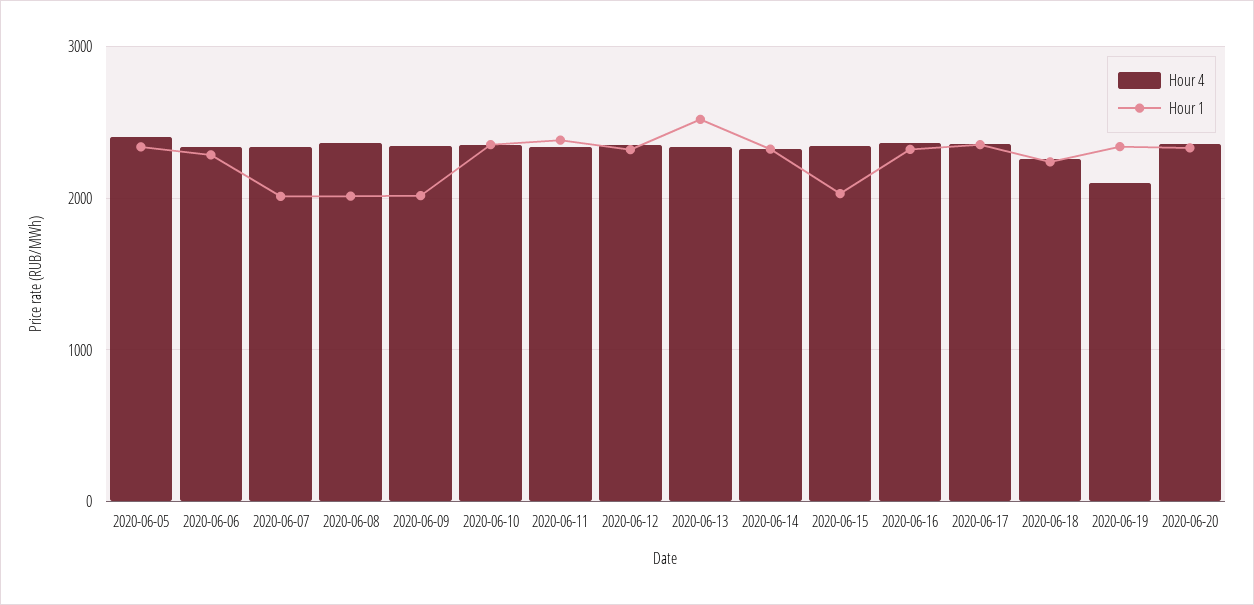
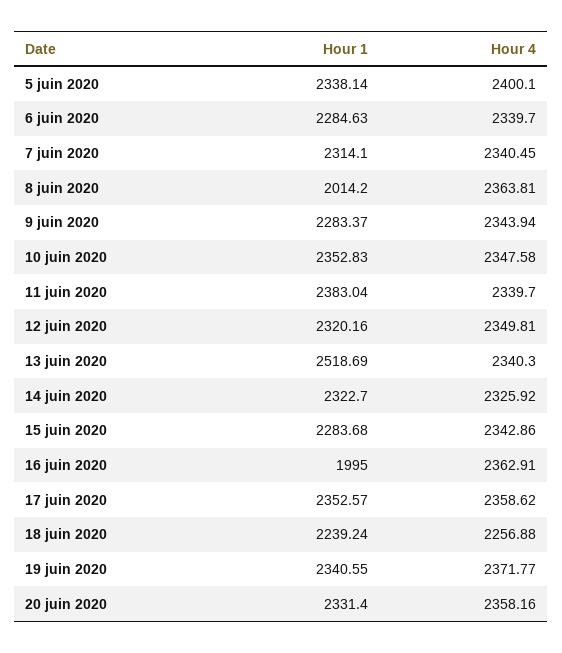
Hour 1, 2020-06-07: 2000 -> 2314.1
Hour 1, 2020-06-09: 2000 -> 2283.37
Hour 1, 2020-06-15: 2000 -> 2283.68
Hour 1, 2020-06-16: 2300 -> 1995
Hour 4, 2020-06-19: 2100 -> 2371.77

